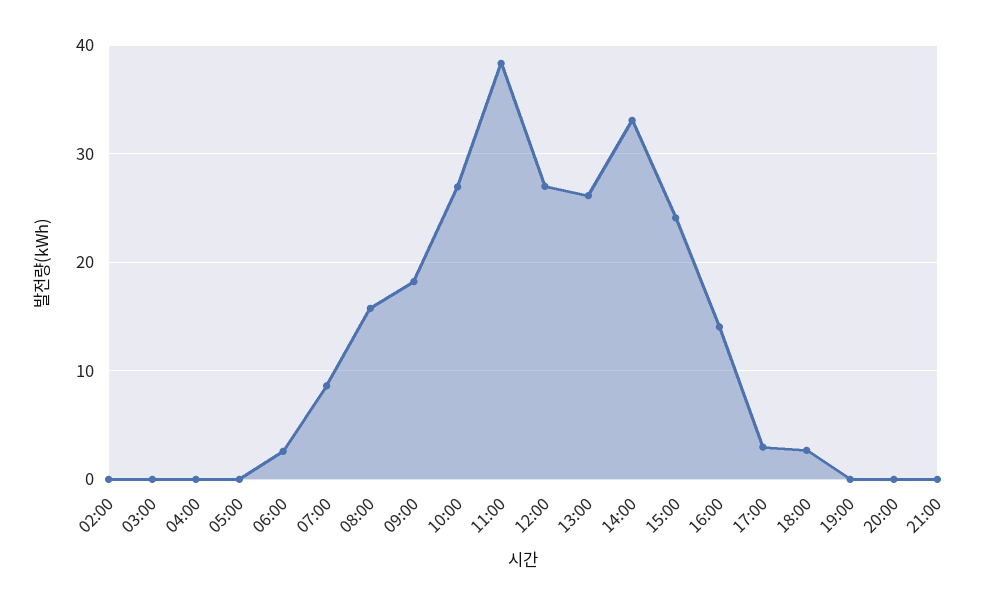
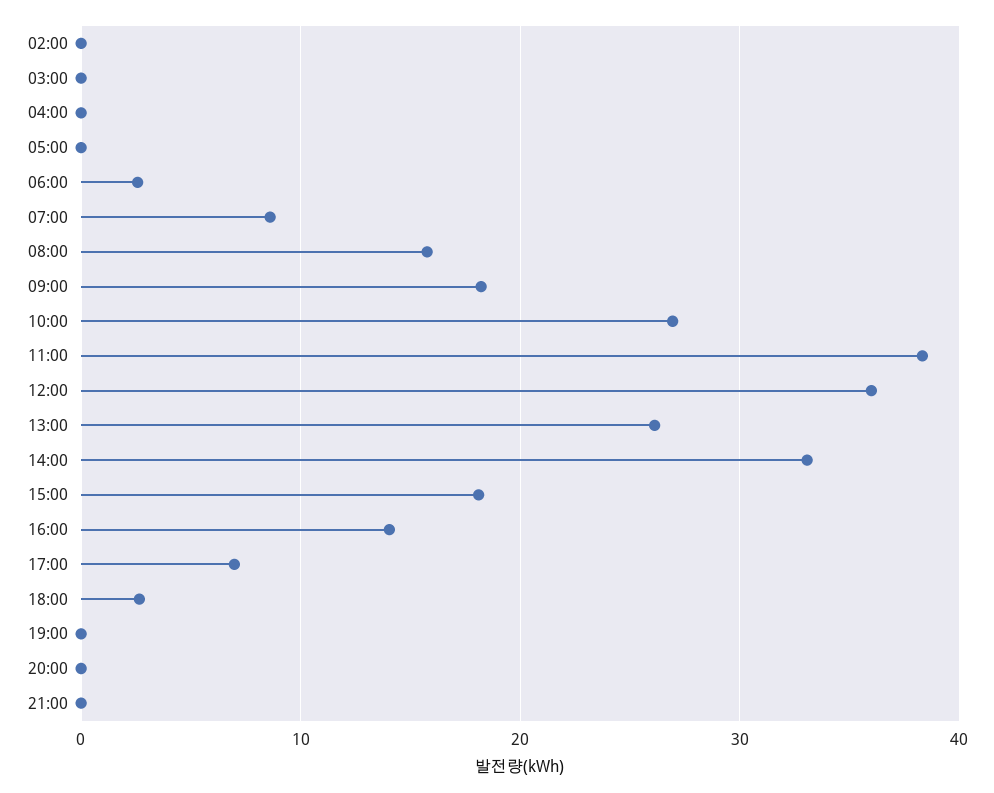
12:00: 27 -> 36
15:00: 24 -> 18
17:00: 3 -> 7

